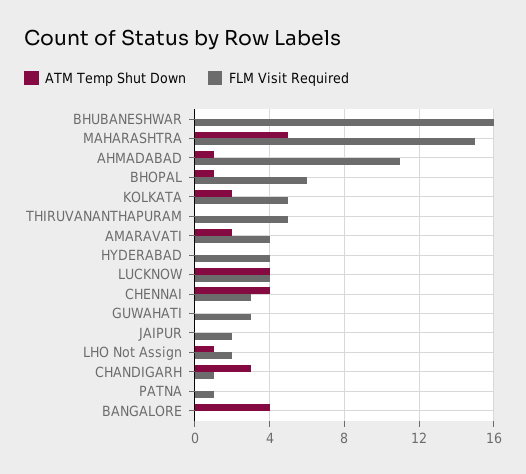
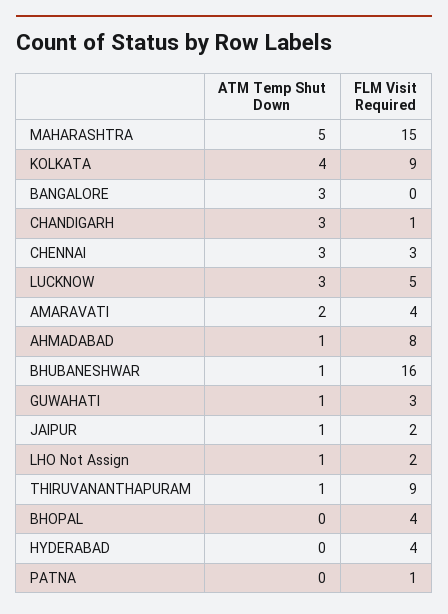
ATM Temp Shut Down, BHUBANESHWAR: 0 -> 1
FLM Visit Required, AHMADABAD: 11 -> 8
ATM Temp Shut Down, BHOPAL: 1 -> 0
FLM Visit Required, BHOPAL: 6 -> 4
ATM Temp Shut Down, KOLKATA: 2 -> 4
FLM Visit Required, KOLKATA: 5 -> 9
ATM Temp Shut Down, THIRUVANANTHAPURAM: 0 -> 1
FLM Visit Required, THIRUVANANTHAPURAM: 5 -> 9
ATM Temp Shut Down, LUCKNOW: 4 -> 3
FLM Visit Required, LUCKNOW: 4 -> 5
ATM Temp Shut Down, CHENNAI: 4 -> 3
ATM Temp Shut Down, GUWAHATI: 0 -> 1
ATM Temp Shut Down, JAIPUR: 0 -> 1
ATM Temp Shut Down, BANGALORE: 4 -> 3

